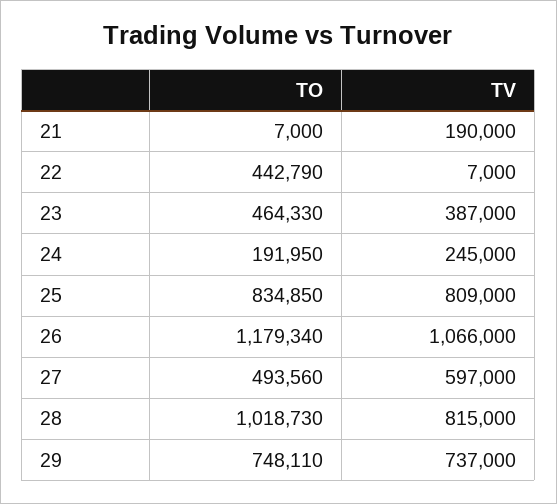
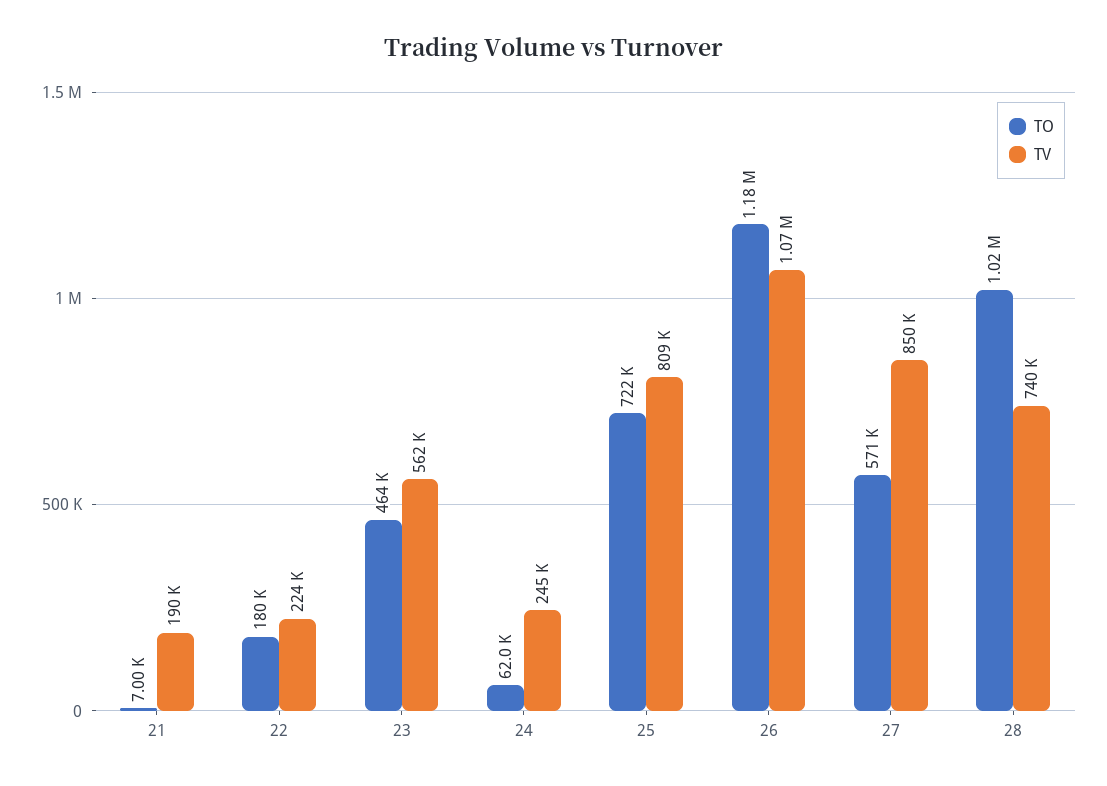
TO, 22: 442790 -> 180000
TV, 22: 7000 -> 224000
TV, 23: 387000 -> 562000
TO, 24: 191950 -> 62000
TO, 25: 834850 -> 722000
TO, 27: 493560 -> 571000
TV, 27: 597000 -> 850000
TV, 28: 815000 -> 740000
TO, 29: 748110 -> none
TV, 29: 737000 -> none

